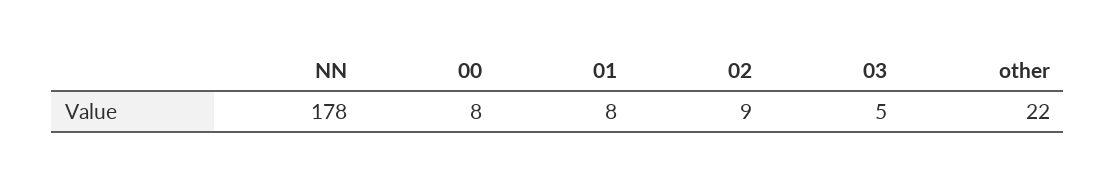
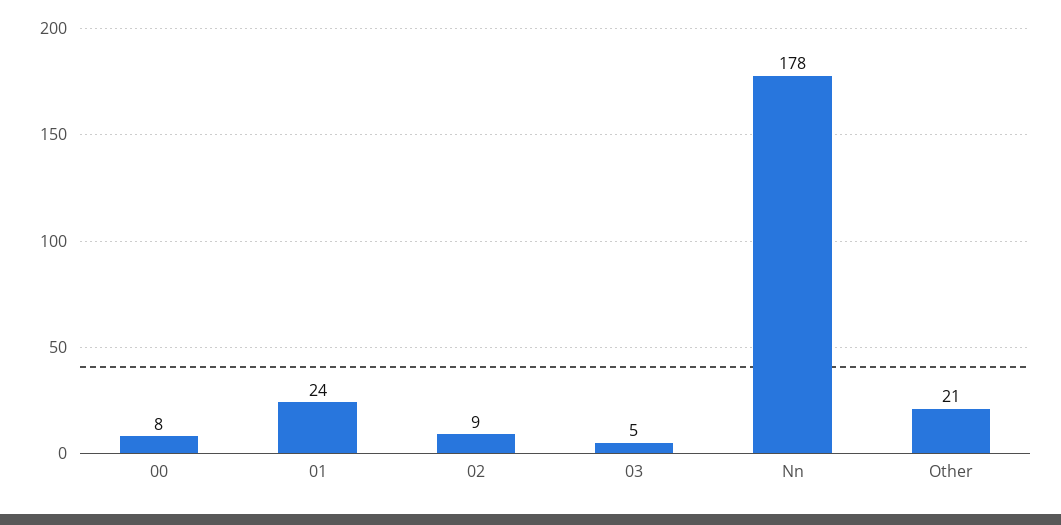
01: 8 -> 24
other: 22 -> 21

